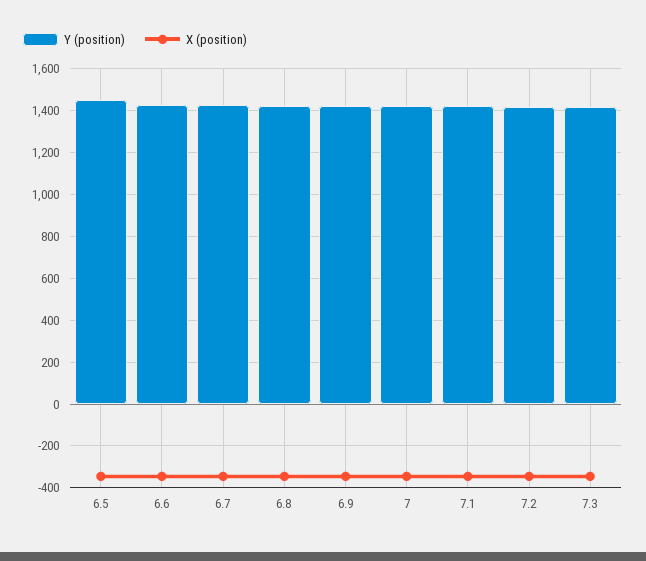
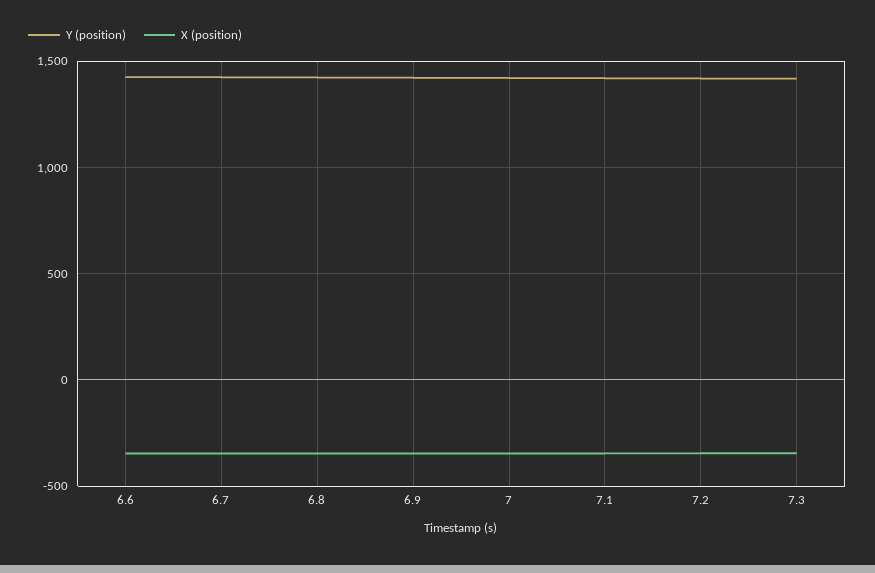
Y (position), 6.5: 1450 -> none
X (position), 6.5: -350 -> none

